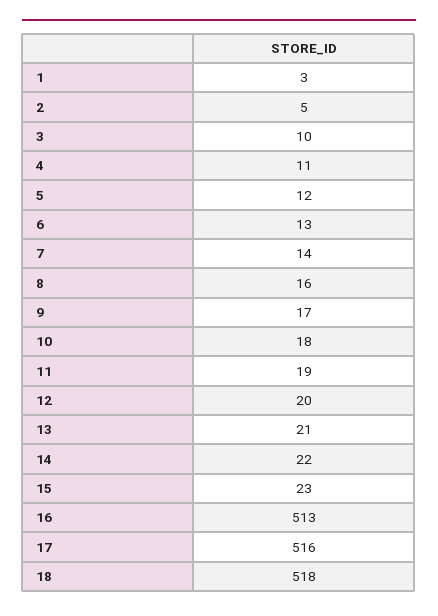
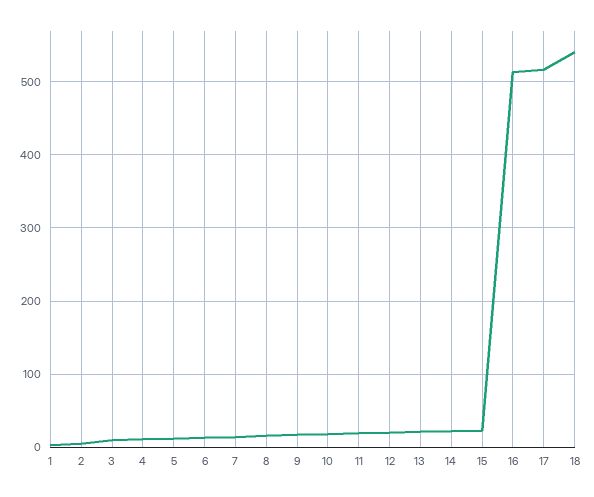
18: 518 -> 540

